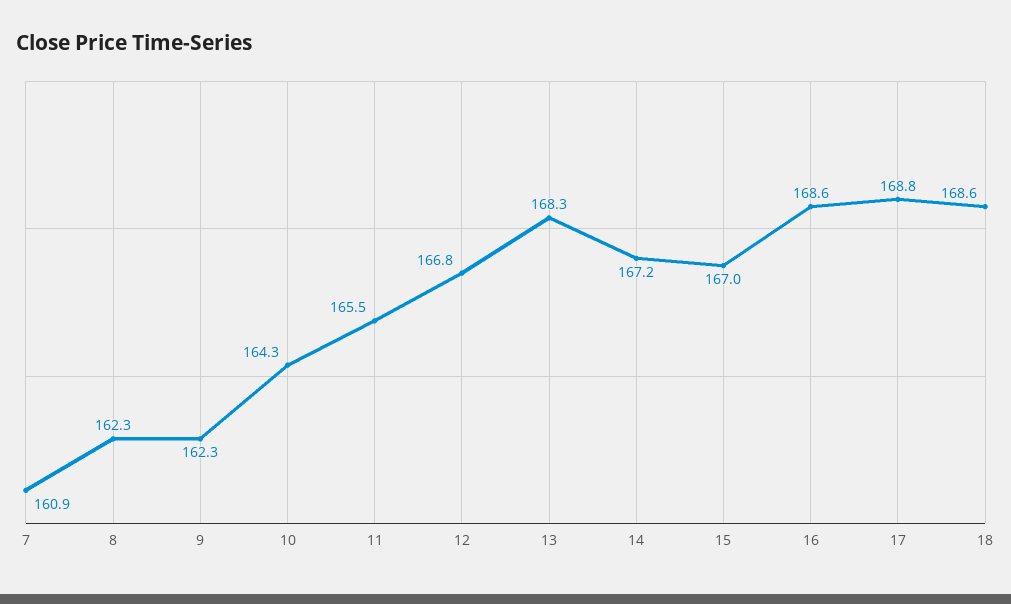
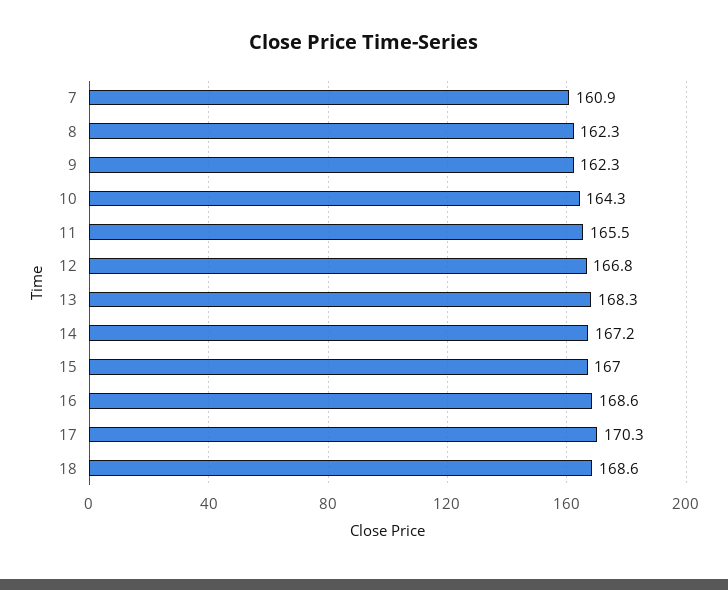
17: 168.8 -> 170.3

